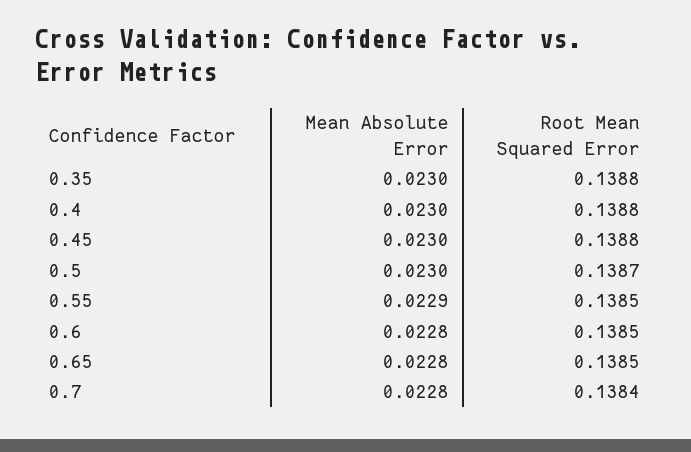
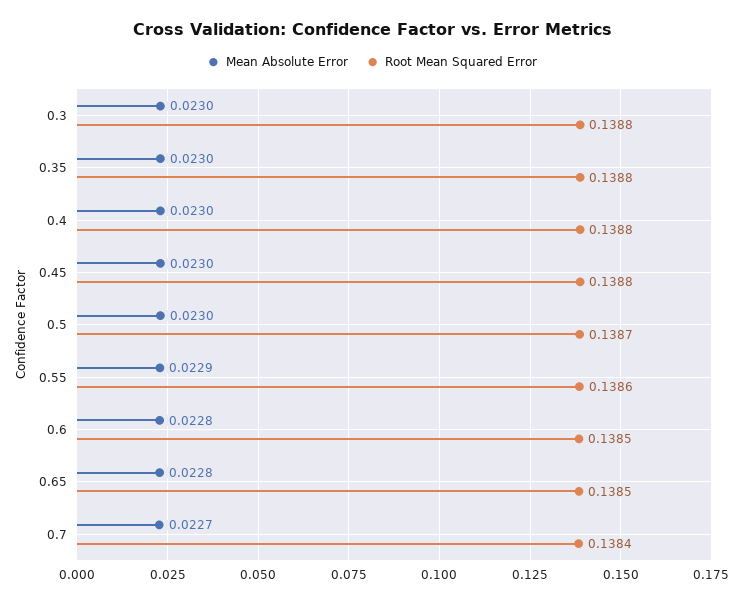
Root Mean Squared Error, 0.55: 0.1385 -> 0.1386
Mean Absolute Error, 0.7: 0.0228 -> 0.0227
Mean Absolute Error, 0.3: none -> 0.023
Root Mean Squared Error, 0.3: none -> 0.1388

